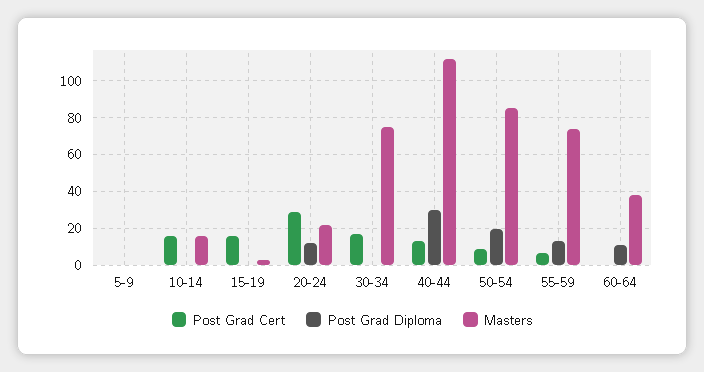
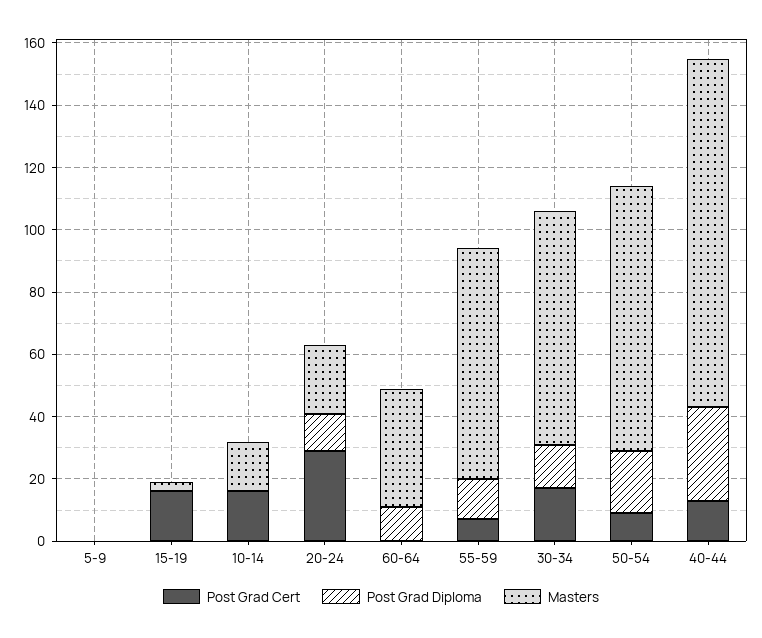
Post Grad Diploma, 30-34: 0 -> 15

